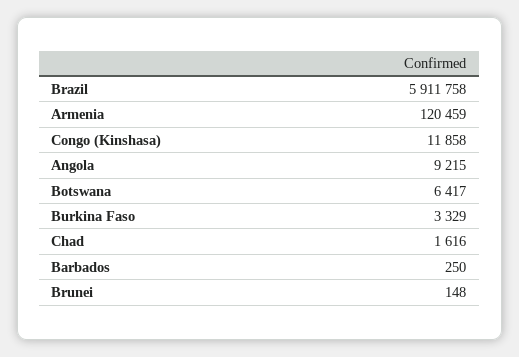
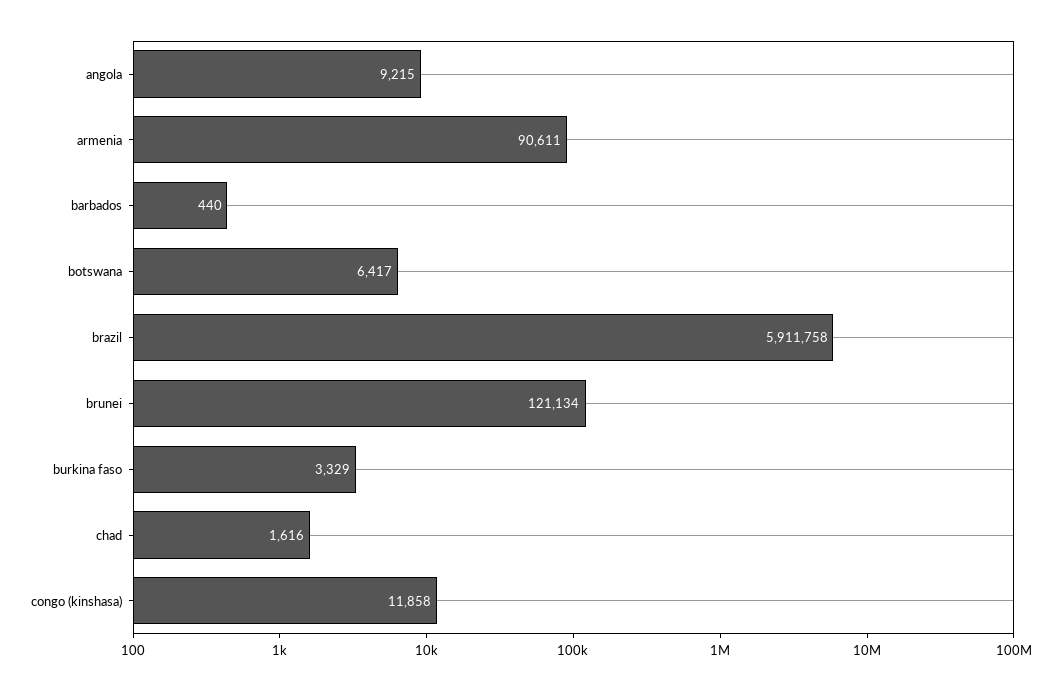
Armenia: 120459 -> 90611
Barbados: 250 -> 440
Brunei: 148 -> 121134

